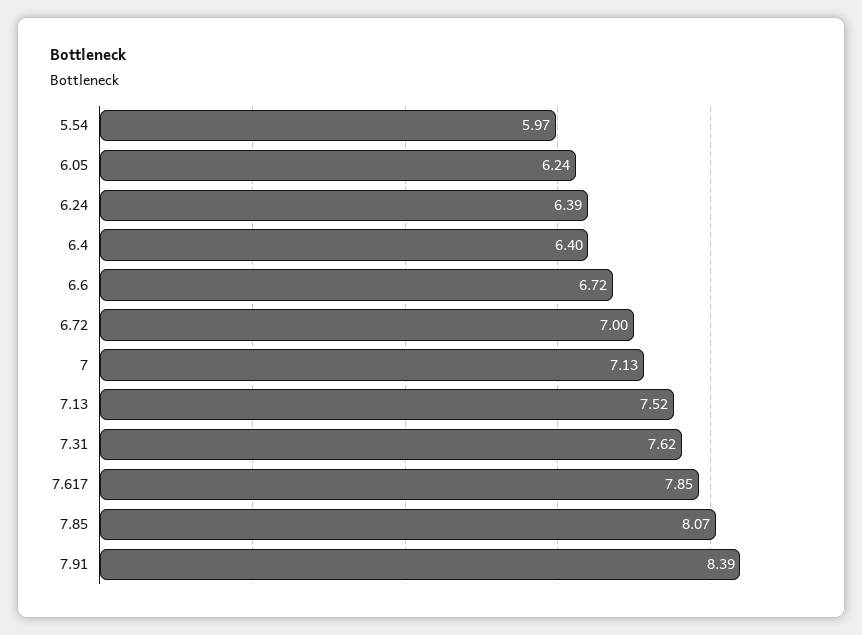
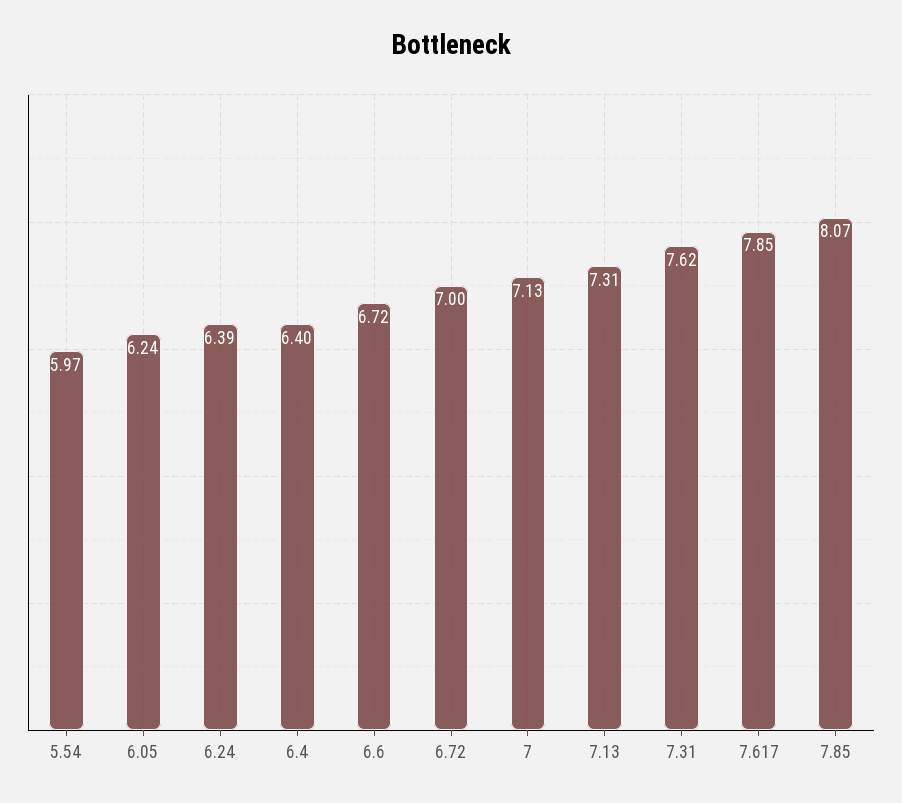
7.13: 7.52 -> 7.31
7.91: 8.39 -> none

